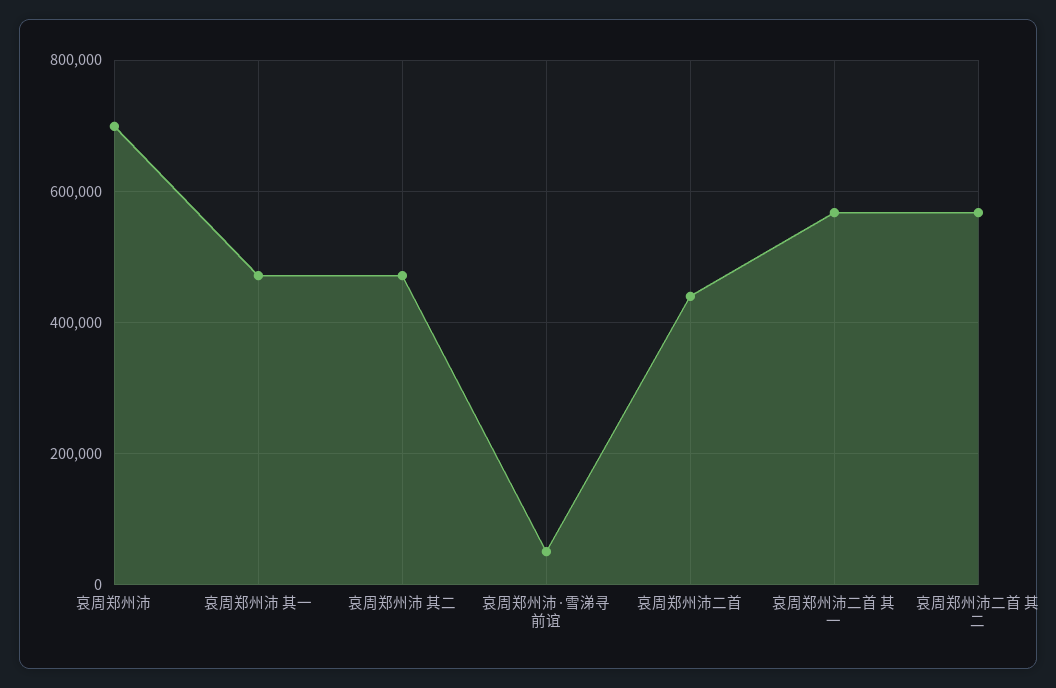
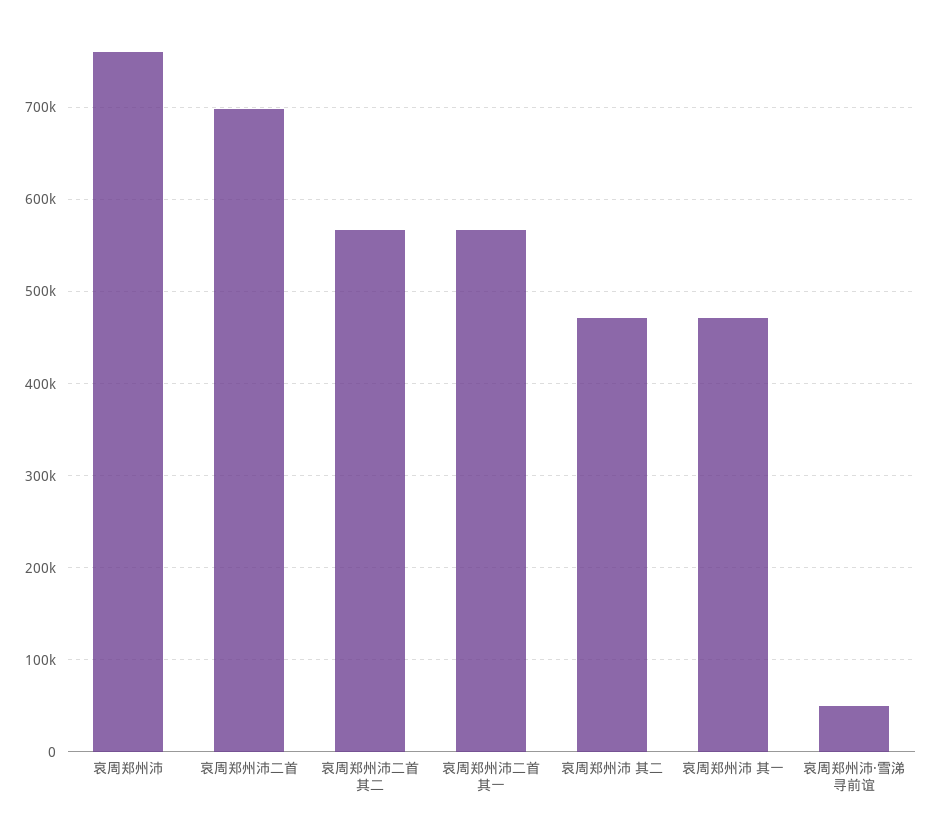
哀周郑州沛: 700000 -> 760000
哀周郑州沛二首: 440000 -> 700000

